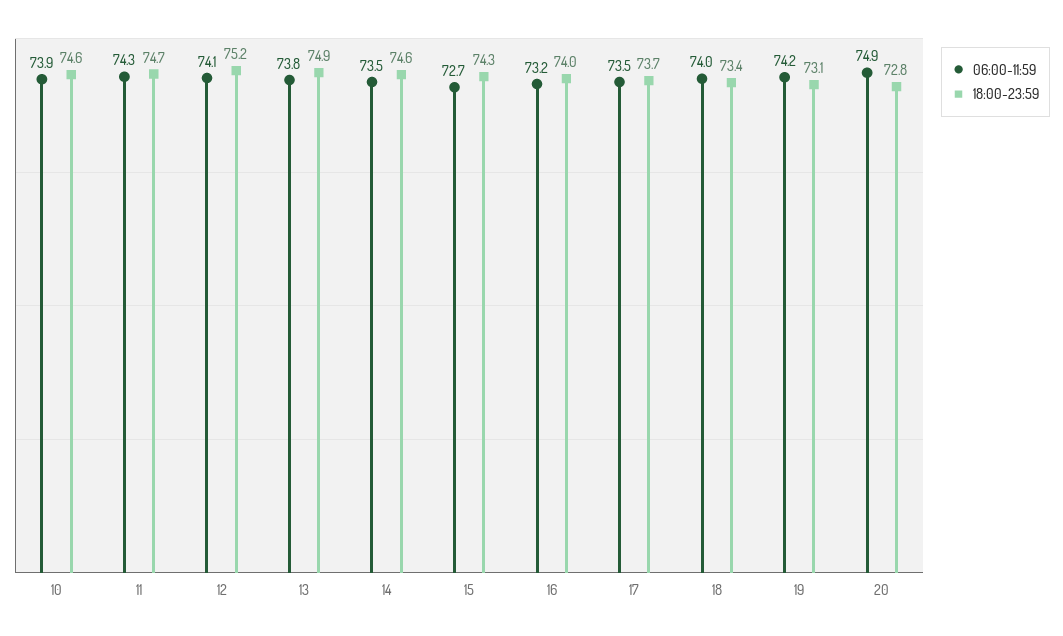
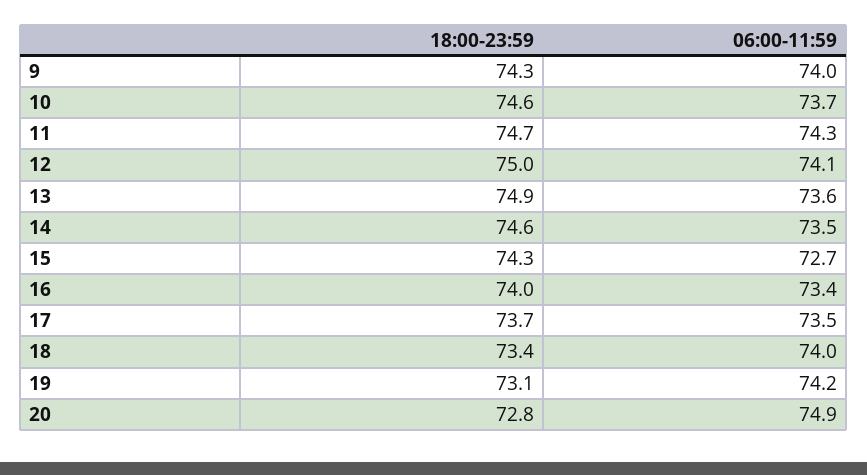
06:00-11:59, 10: 73.9 -> 73.7
18:00-23:59, 12: 75.2 -> 75
06:00-11:59, 13: 73.8 -> 73.6
06:00-11:59, 16: 73.2 -> 73.4
18:00-23:59, 9: none -> 74.3
06:00-11:59, 9: none -> 74

